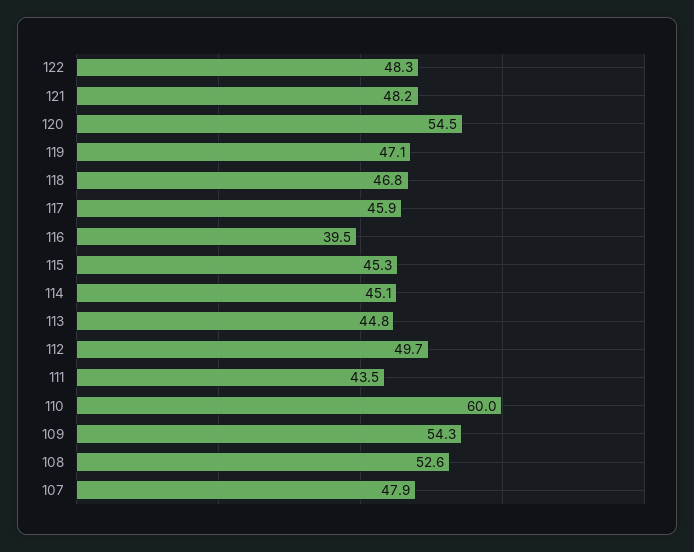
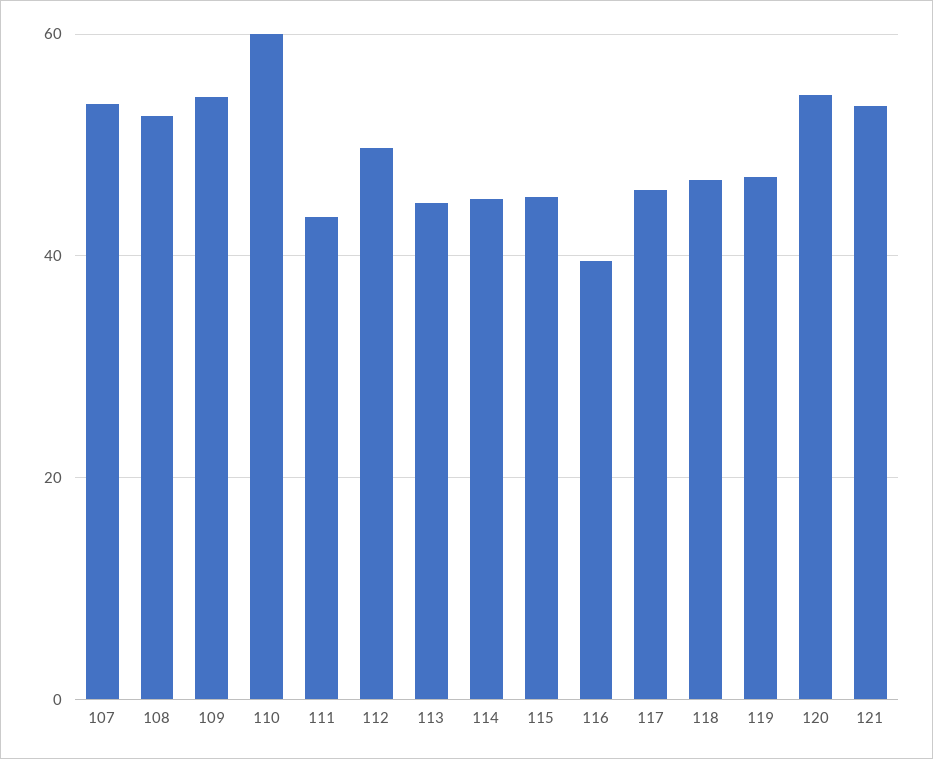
122: 48.3 -> none
121: 48.2 -> 54
107: 47.9 -> 54

